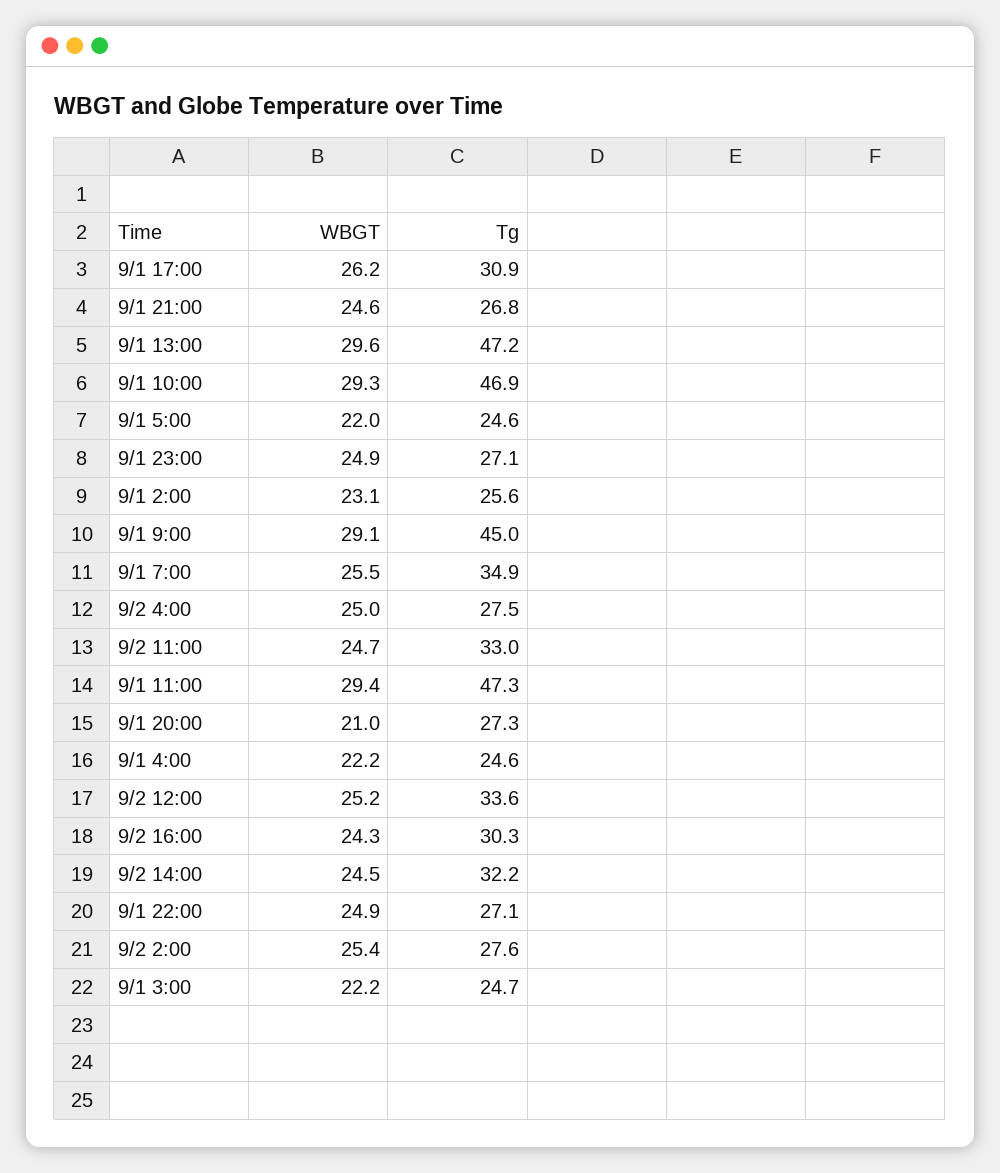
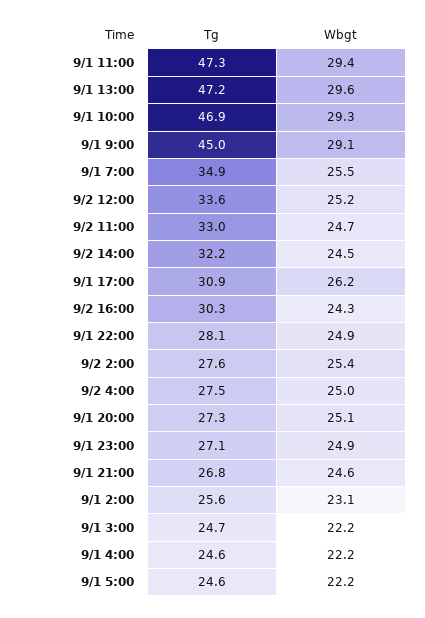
WBGT, 9/1 5:00: 22 -> 22.2
WBGT, 9/1 20:00: 21 -> 25.1
Tg, 9/1 22:00: 27.1 -> 28.1

